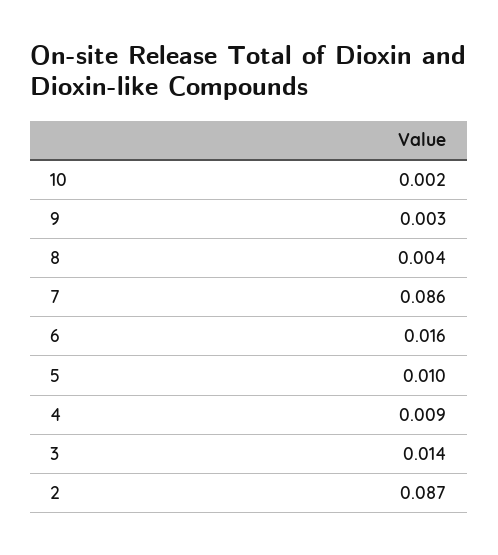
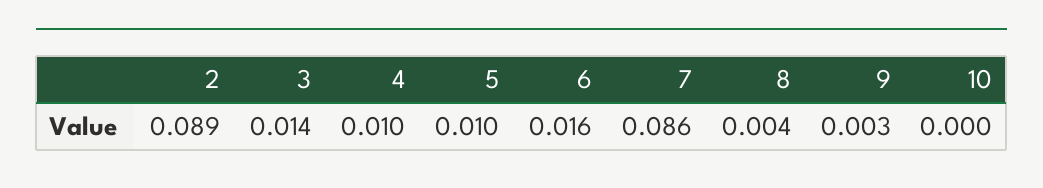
10: 0.002 -> 0
4: 0.009 -> 0.01
2: 0.087 -> 0.089

